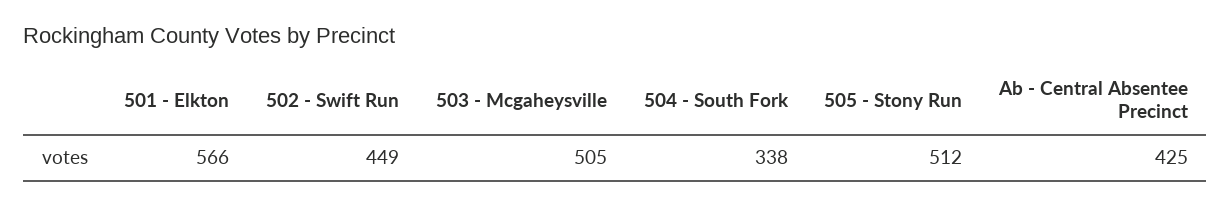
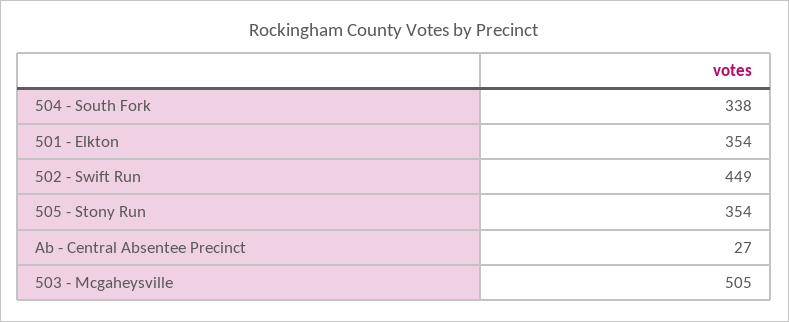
501 - Elkton: 566 -> 354
505 - Stony Run: 512 -> 354
Ab - Central Absentee Precinct: 425 -> 27

